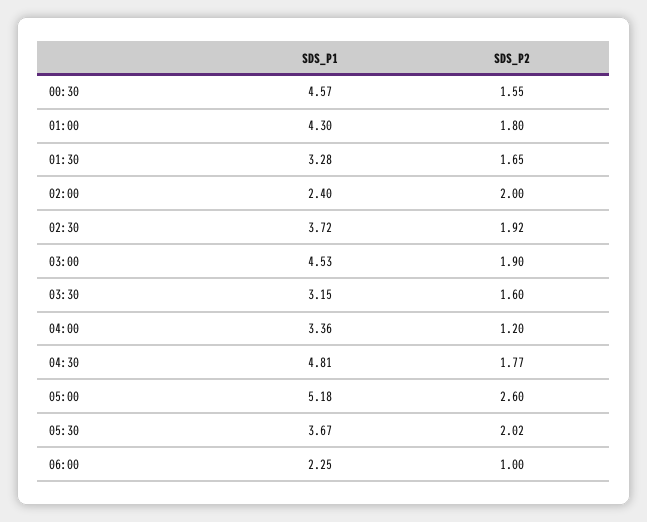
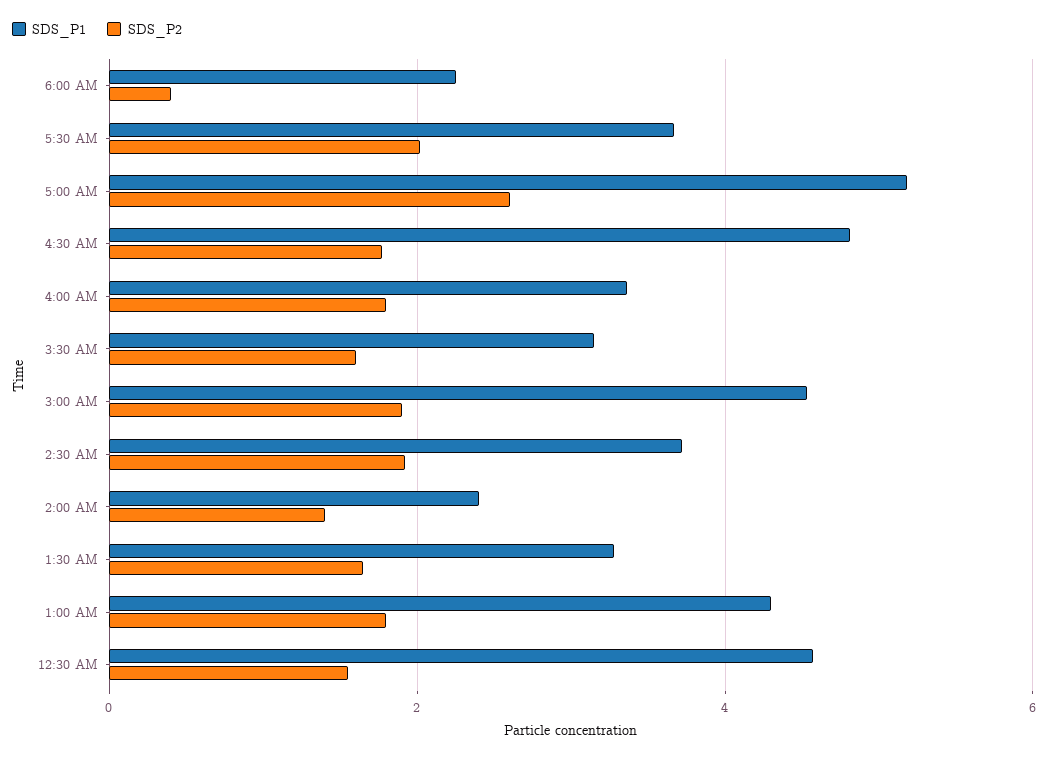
SDS_P2, 02:00: 2 -> 1.4
SDS_P2, 04:00: 1.2 -> 1.8
SDS_P2, 06:00: 1 -> 0.4

